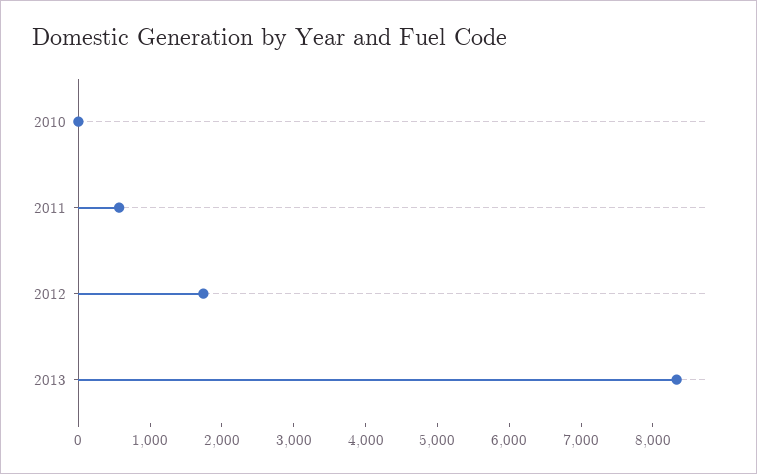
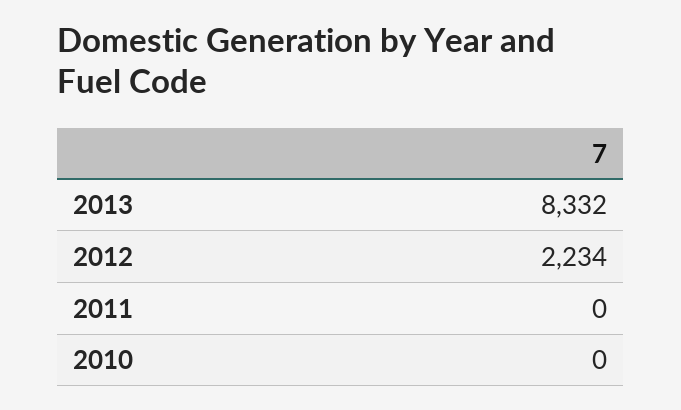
2011: 600 -> 0
2012: 1800 -> 2234

